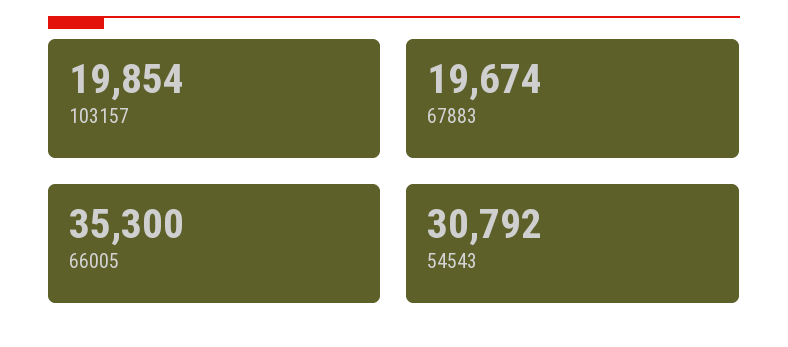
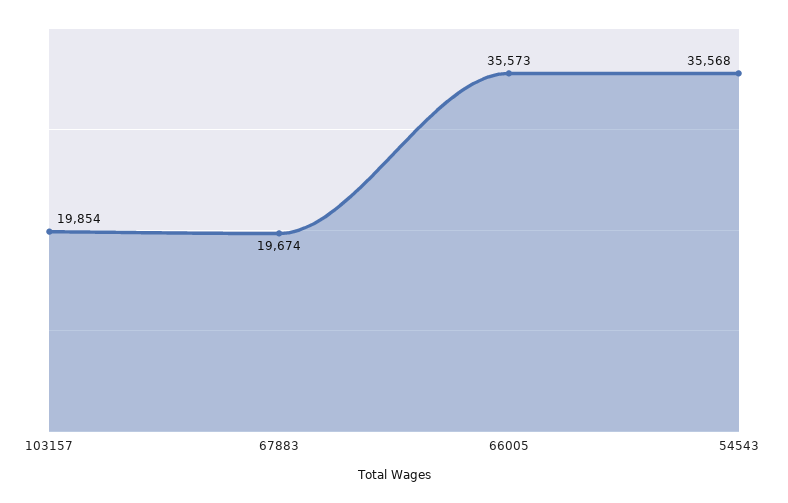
66005: 35300 -> 35573
54543: 30792 -> 35568

